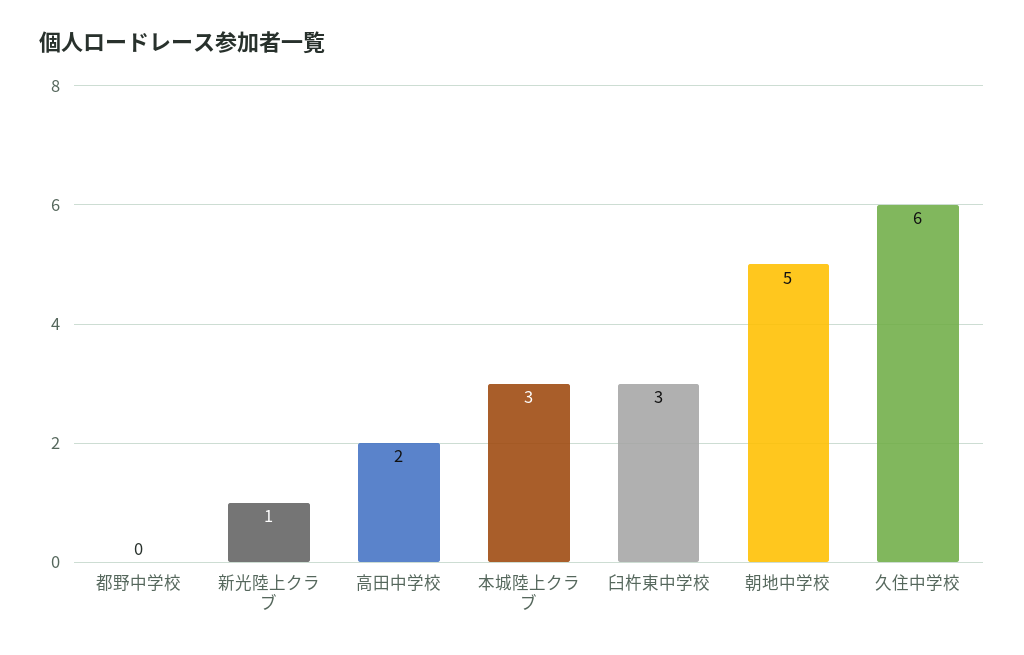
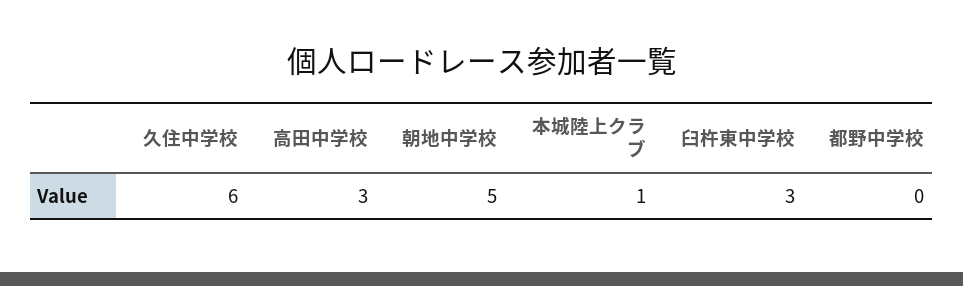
新光陸上クラブ: 1 -> none
高田中学校: 2 -> 3
本城陸上クラブ: 3 -> 1

